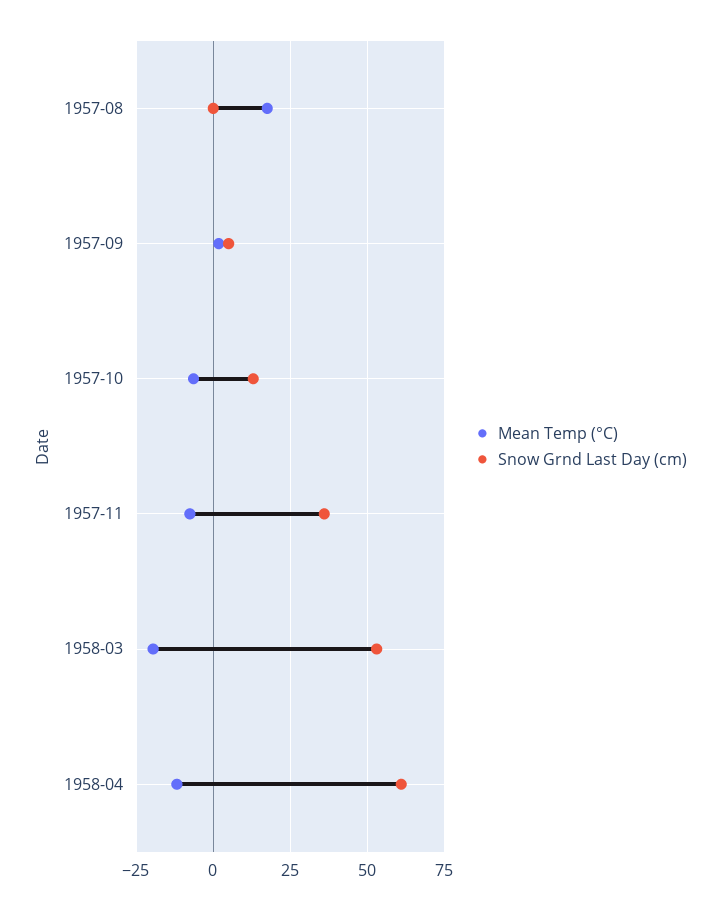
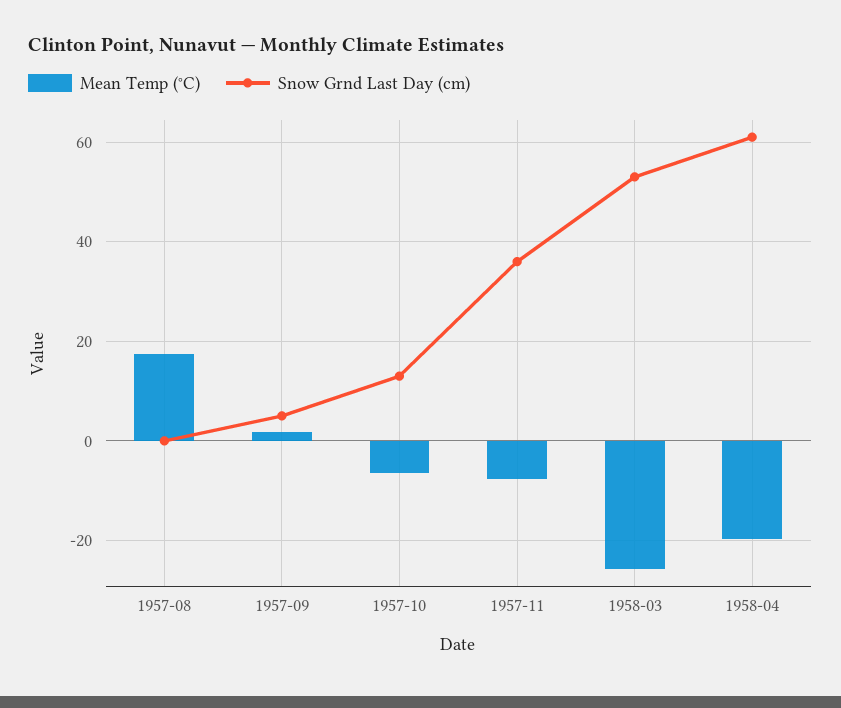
Mean Temp (°C), 1958-03: -20 -> -26
Mean Temp (°C), 1958-04: -12.5 -> -20

